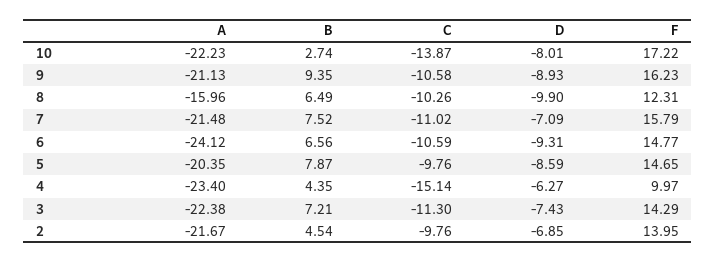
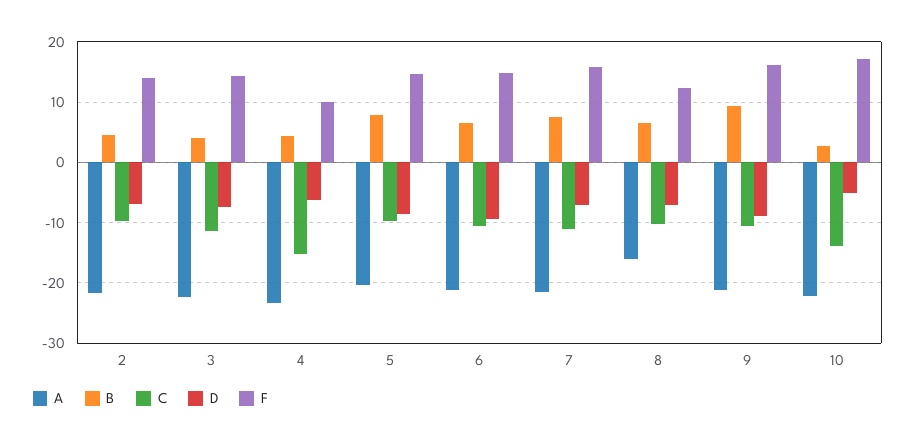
D, 10: -8.01 -> -5
D, 8: -9.9 -> -7
A, 6: -24.12 -> -21
B, 3: 7.21 -> 4

